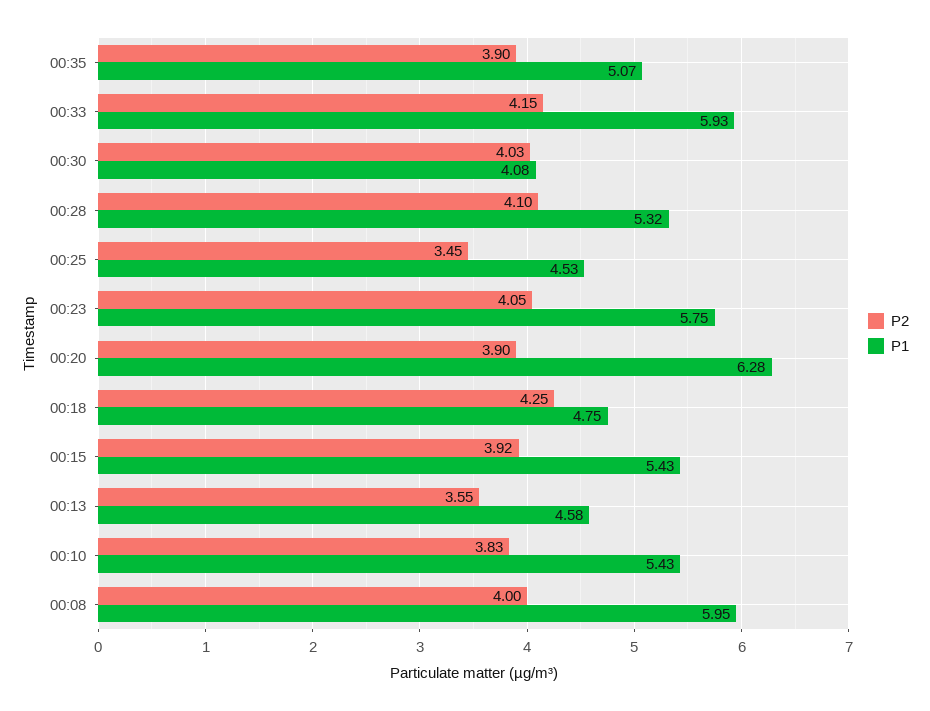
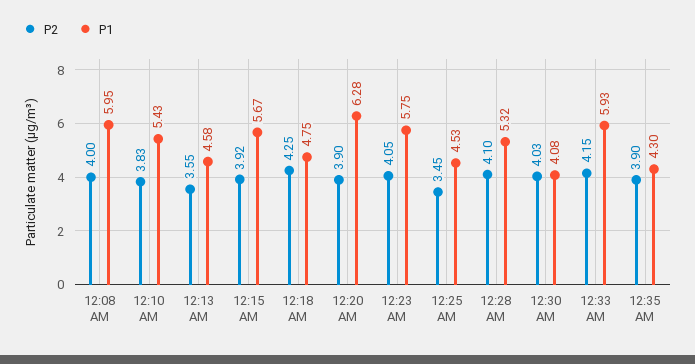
P1, 00:35: 5.07 -> 4.3
P1, 00:15: 5.43 -> 5.67

